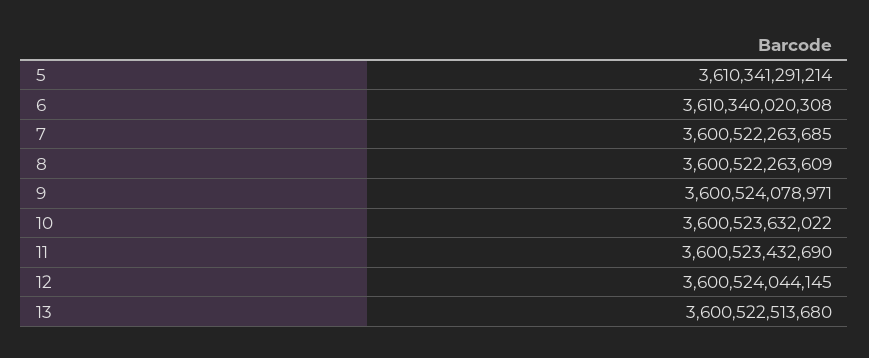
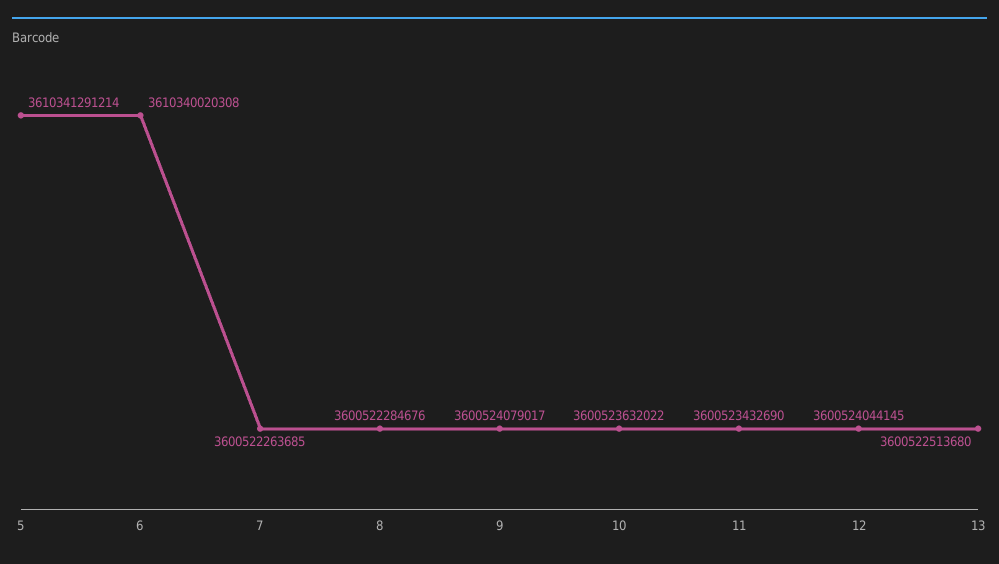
8: 3600522263609 -> 3600522284676
9: 3600524078971 -> 3600524079017

